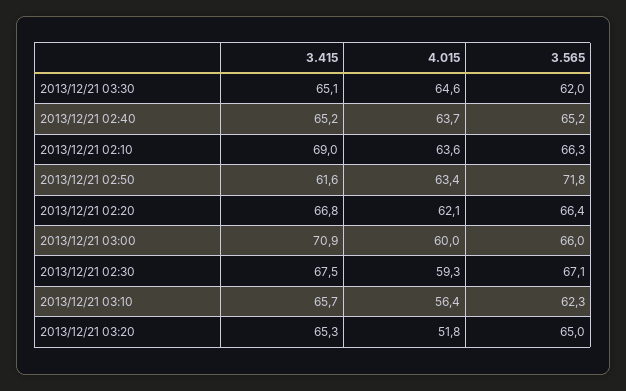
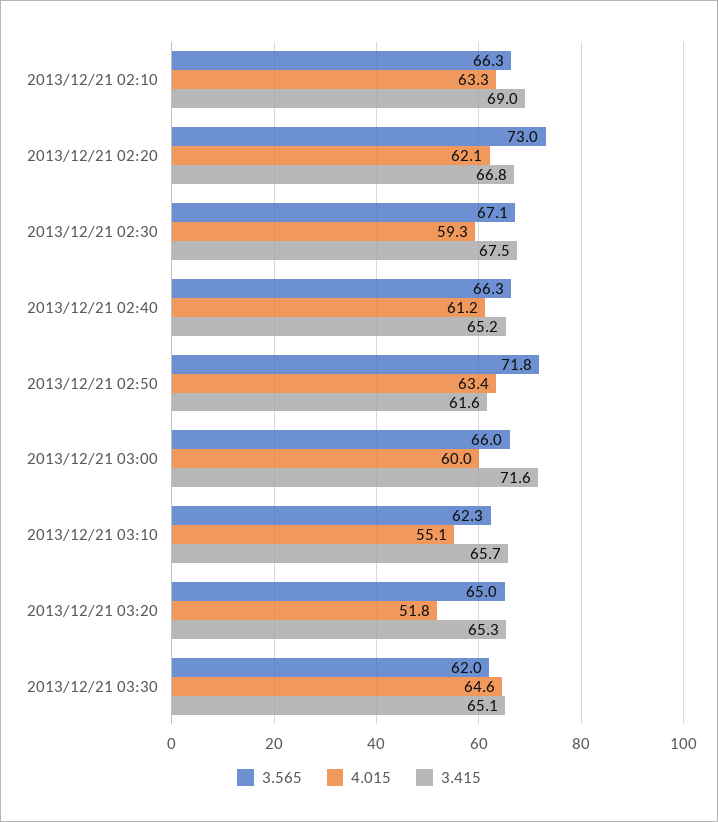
4.015, 2013/12/21 02:40: 63.7 -> 61.2
3.565, 2013/12/21 02:40: 65.2 -> 66.3
4.015, 2013/12/21 02:10: 63.6 -> 63.3
3.565, 2013/12/21 02:20: 66.4 -> 73
3.415, 2013/12/21 03:00: 70.9 -> 71.6
4.015, 2013/12/21 03:10: 56.4 -> 55.1

